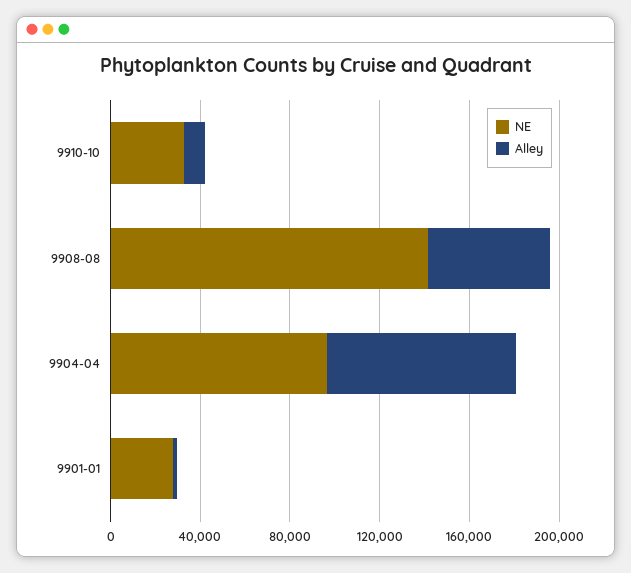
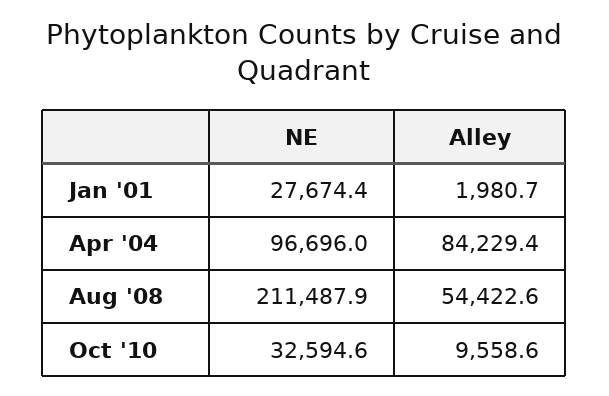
NE, 9908-08: 140000 -> 211487.9

